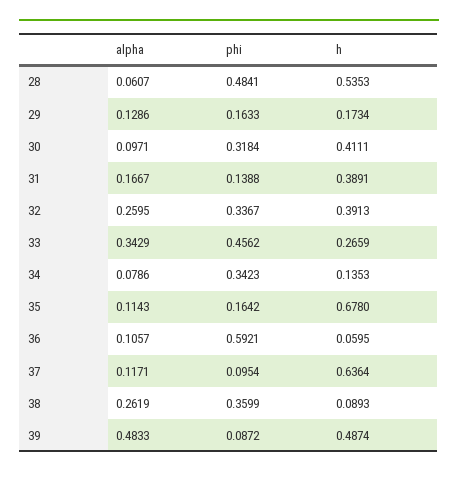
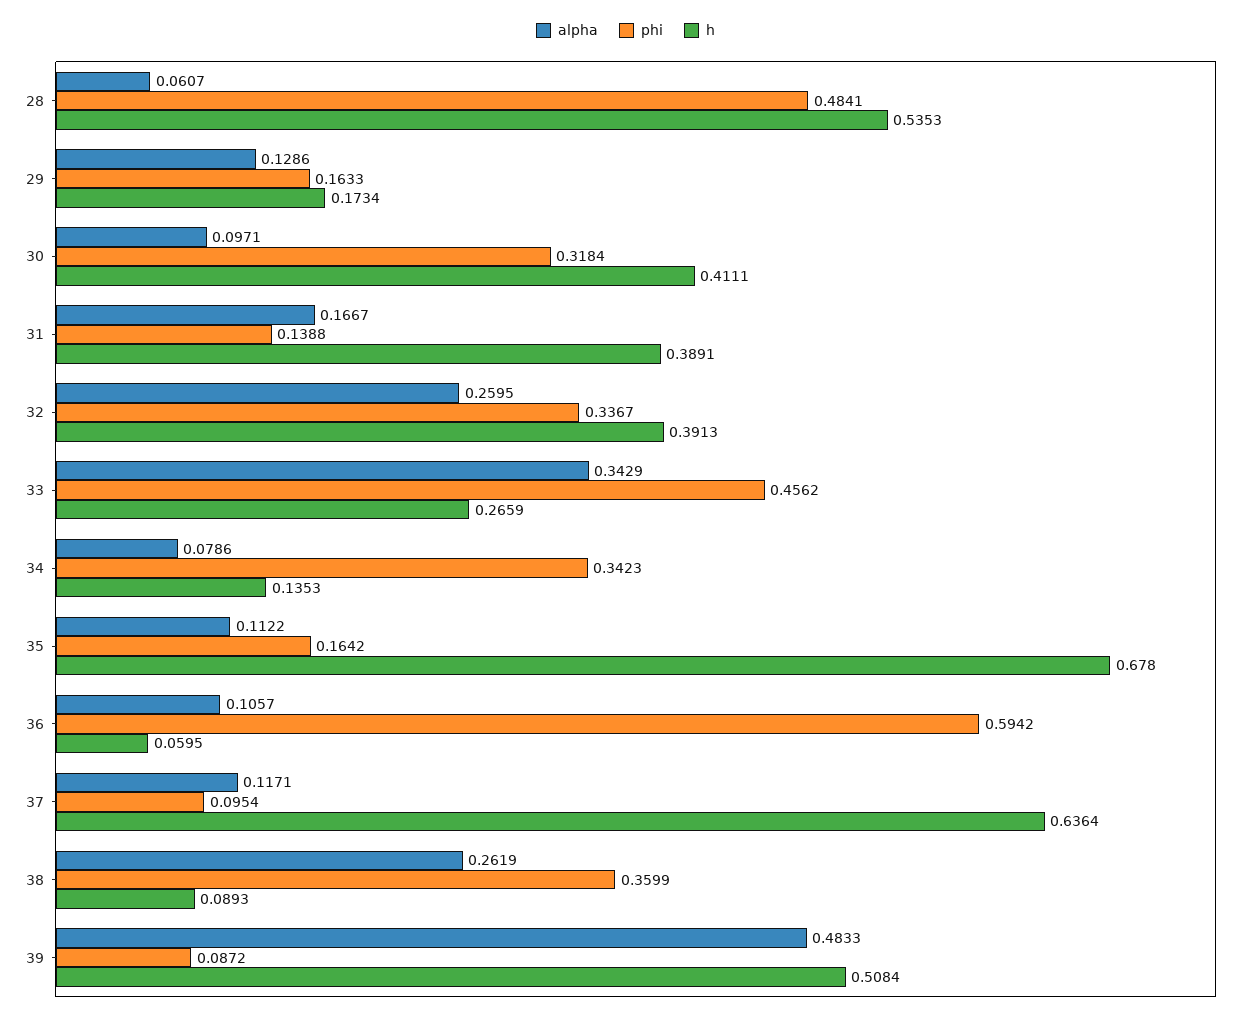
alpha, 35: 0.1143 -> 0.1122
phi, 36: 0.5921 -> 0.5942
h, 39: 0.4874 -> 0.5084

